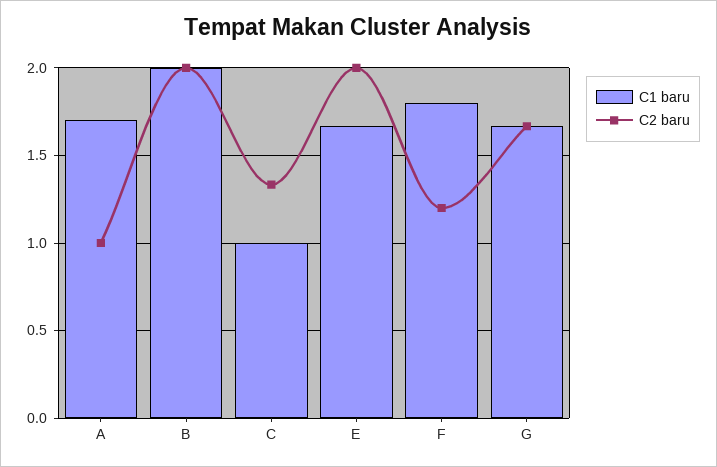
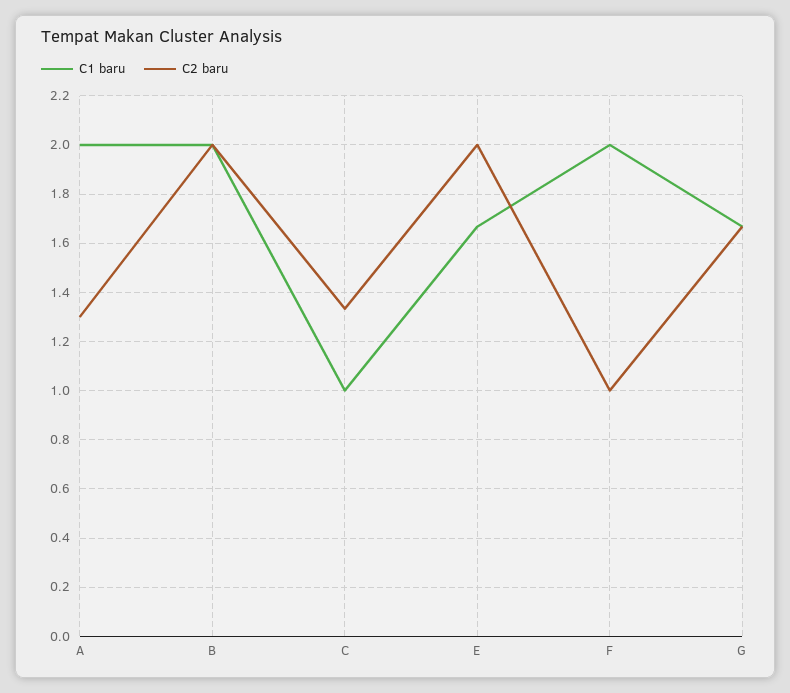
C1 baru, A: 1.7 -> 2
C2 baru, A: 1 -> 1.3
C1 baru, F: 1.8 -> 2
C2 baru, F: 1.2 -> 1

